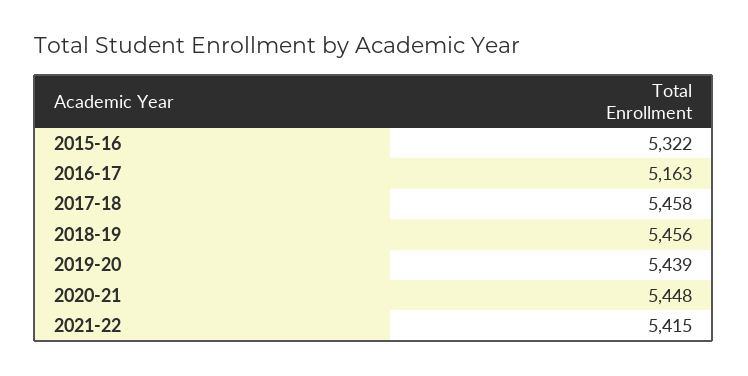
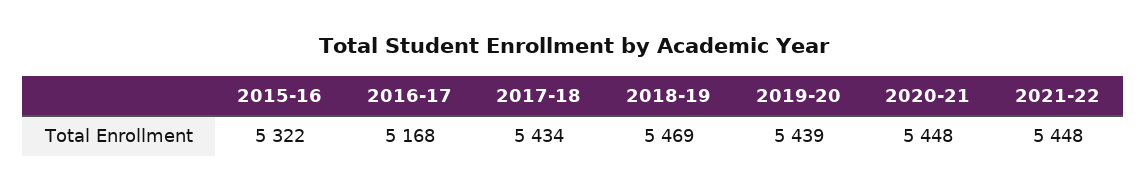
2016-17: 5163 -> 5168
2017-18: 5458 -> 5434
2018-19: 5456 -> 5469
2021-22: 5415 -> 5448

